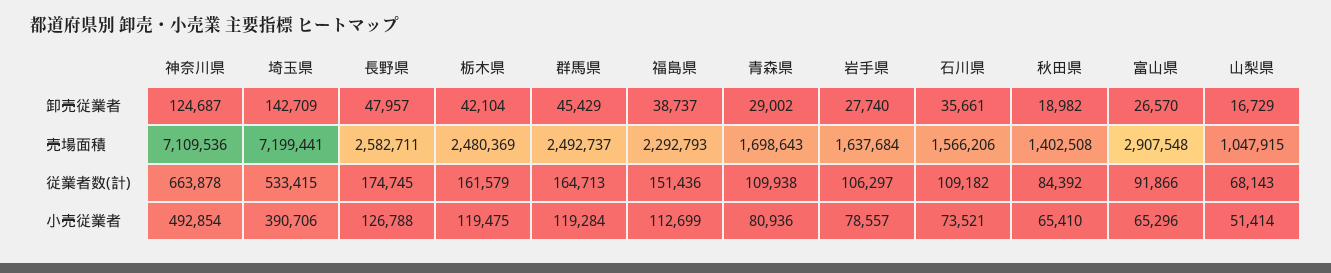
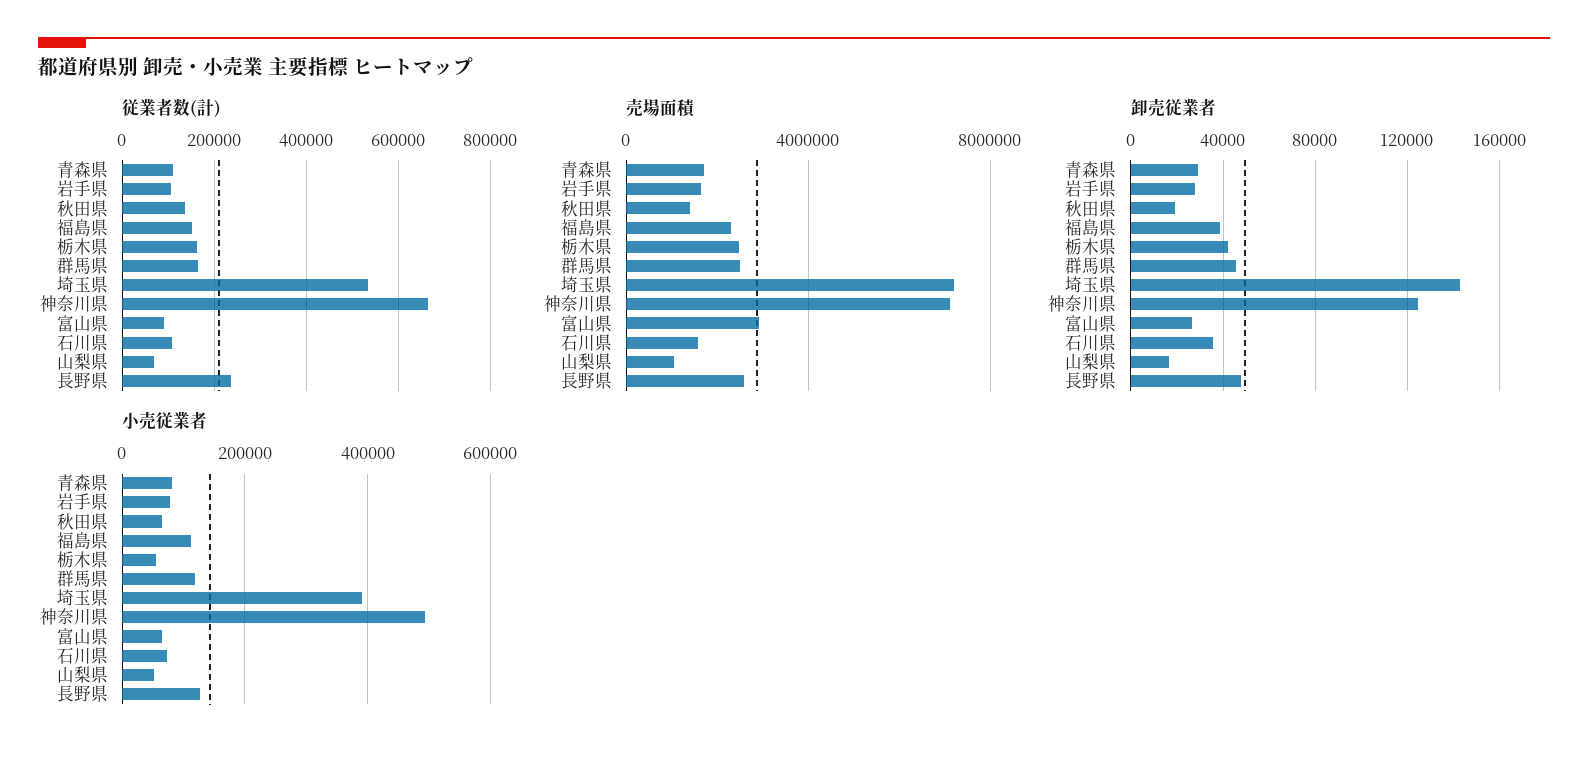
従業者数(計), 長野県: 174745 -> 240000
従業者数(計), 秋田県: 84392 -> 140000
小売従業者, 栃木県: 119475 -> 60000

